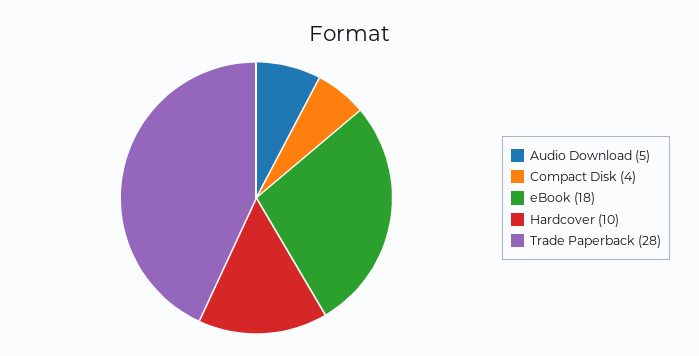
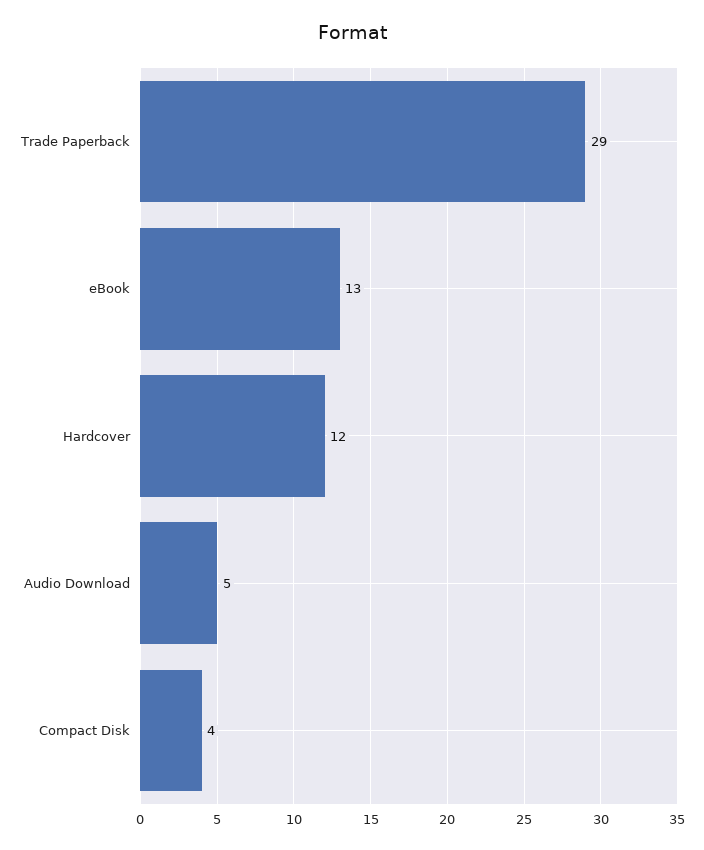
eBook: 18 -> 13
Hardcover: 10 -> 12
Trade Paperback: 28 -> 29

